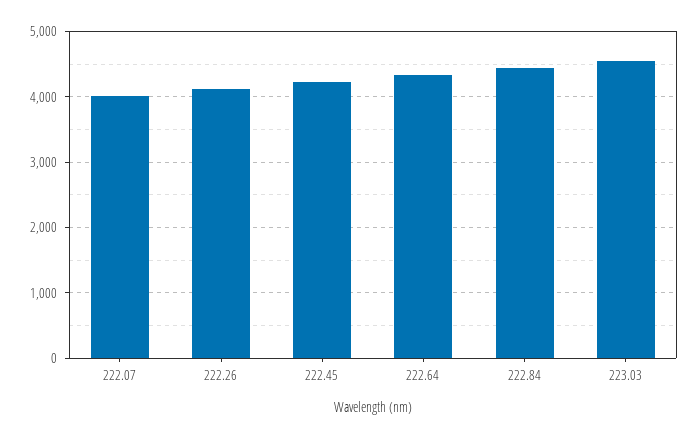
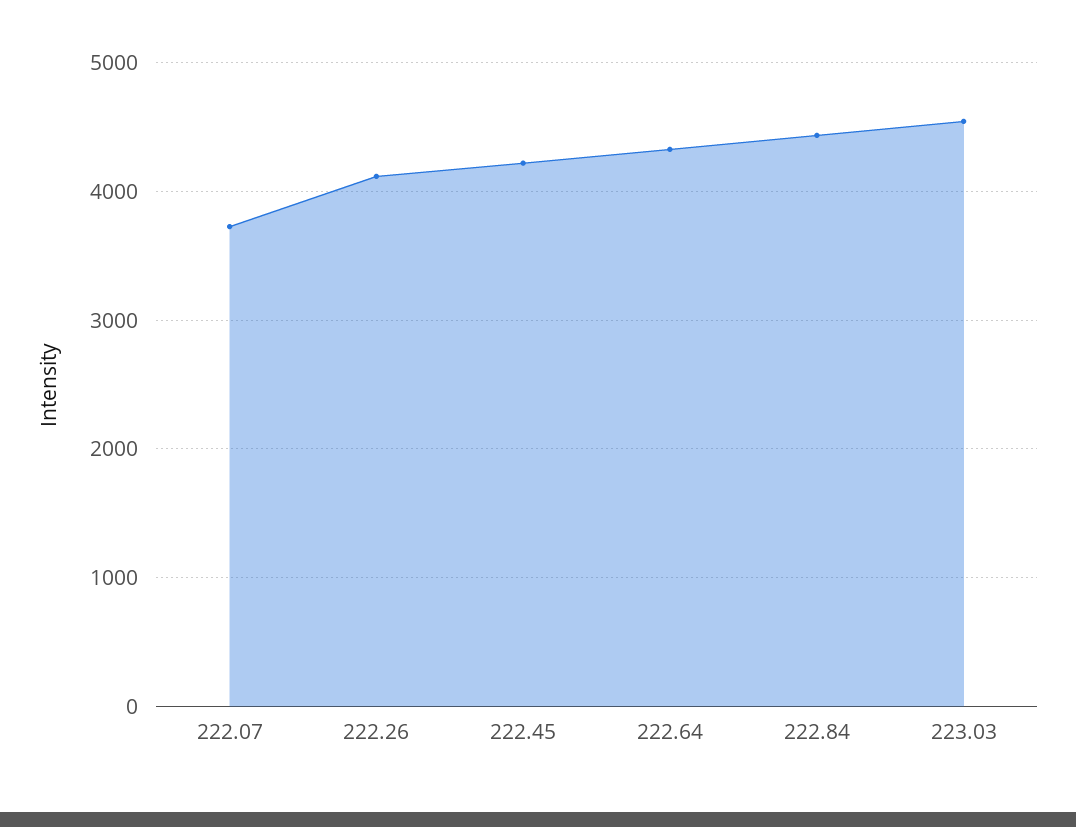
222.07: 4000 -> 3700

